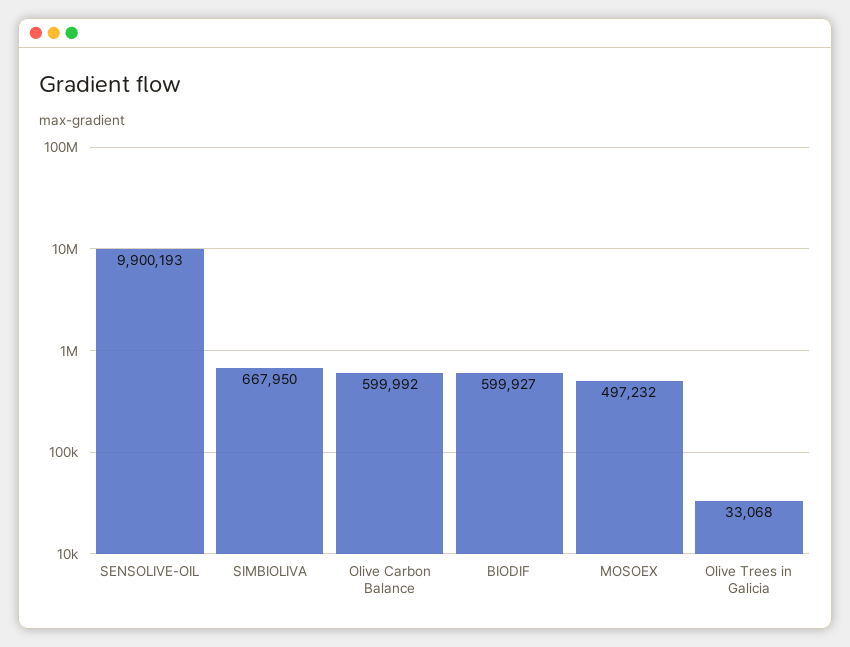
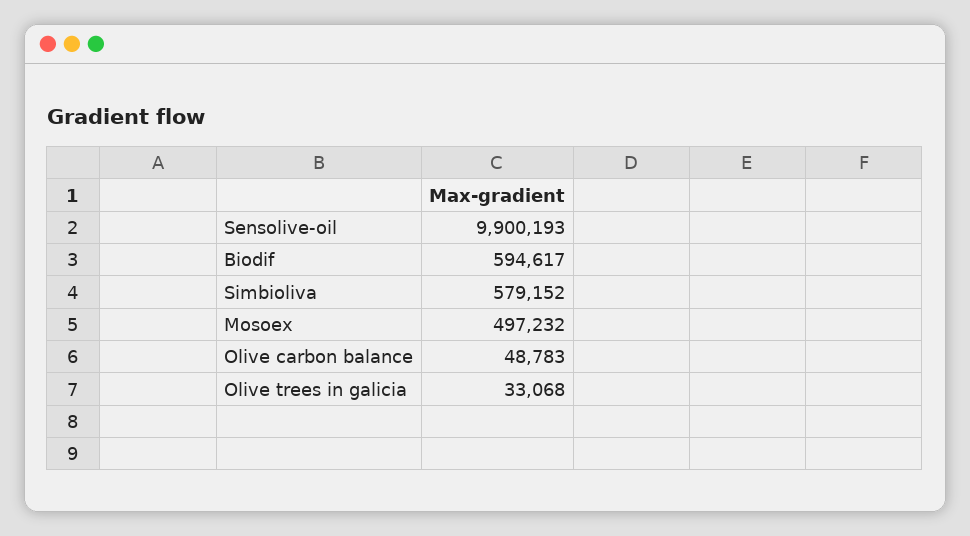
SIMBIOLIVA: 667950 -> 579152
Olive Carbon Balance: 599992 -> 48783
BIODIF: 599927 -> 594617

